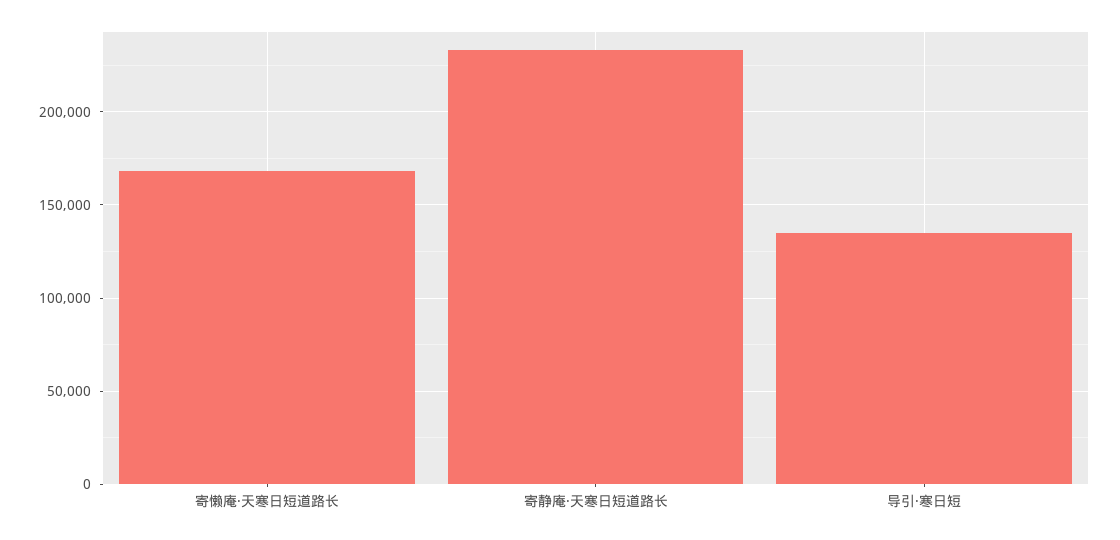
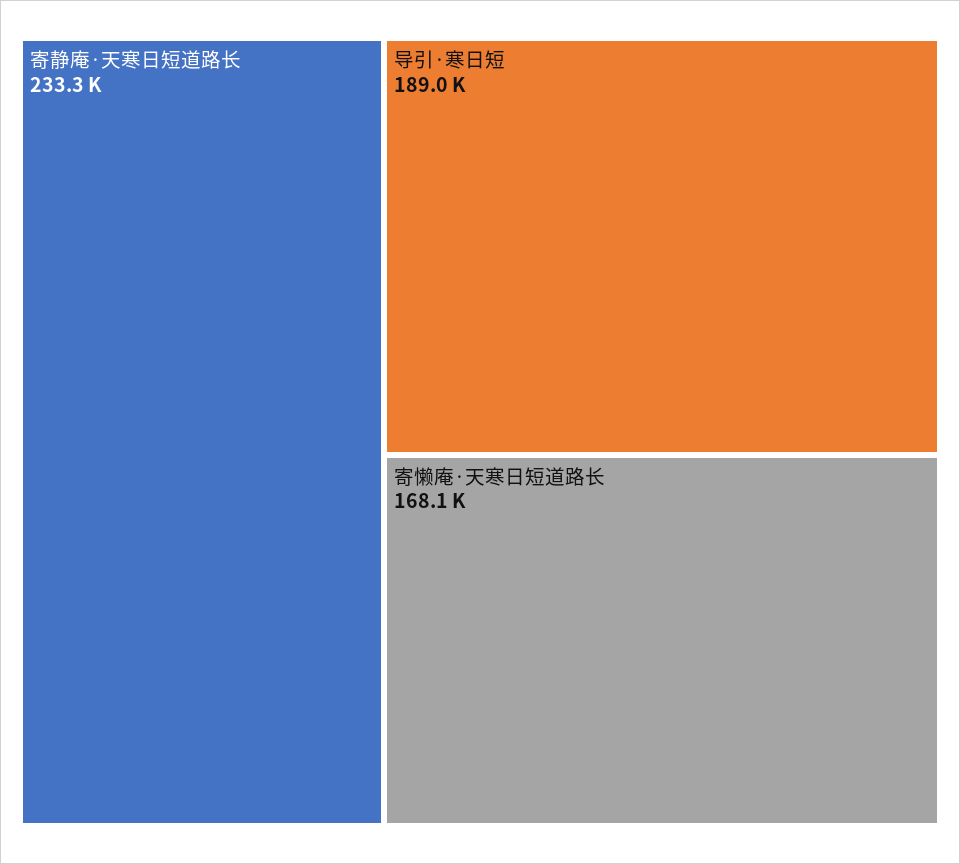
导引·寒日短: 135000 -> 189000

